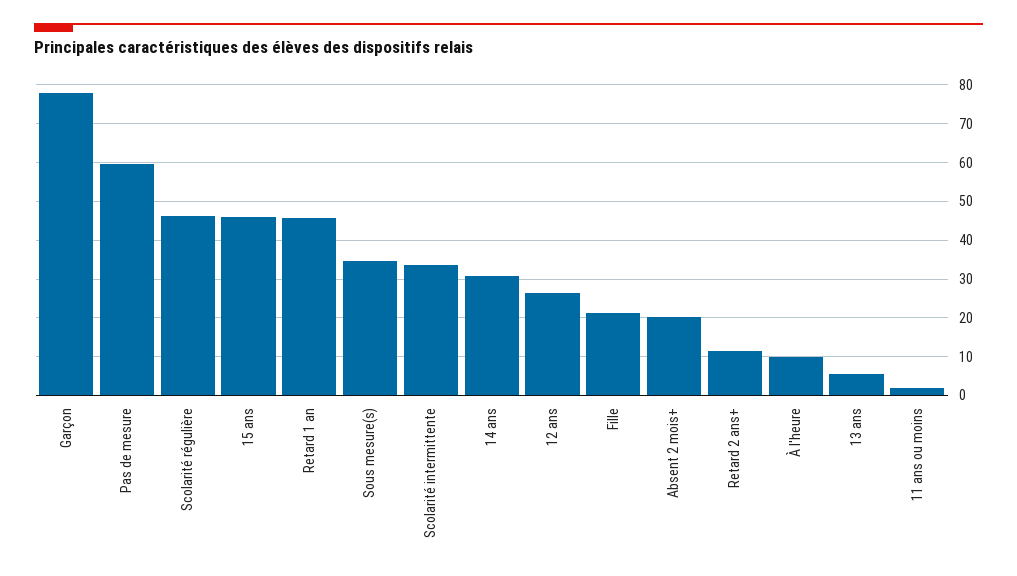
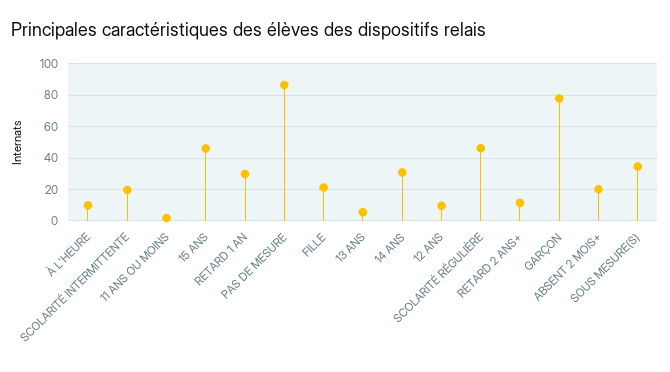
Pas de mesure: 60 -> 85
Retard 1 an: 46 -> 30
Scolarité intermittente: 34 -> 20
12 ans: 26 -> 10

